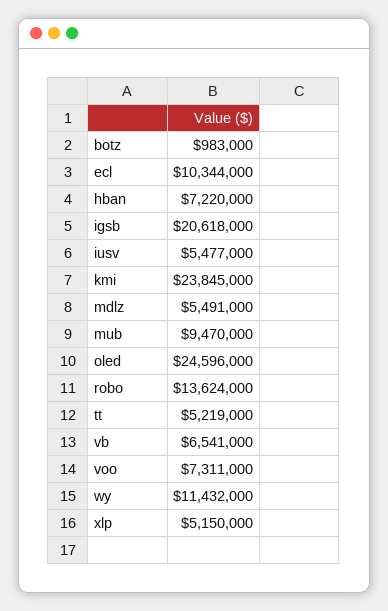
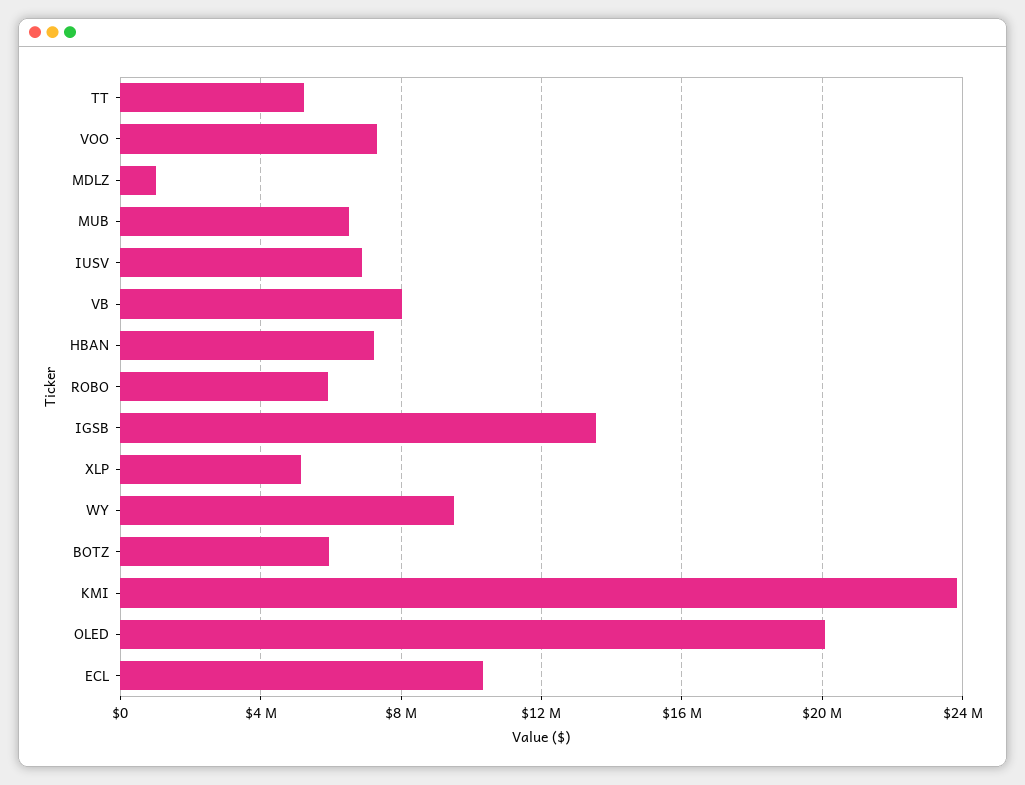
botz: 983000 -> 6000000
igsb: 20618000 -> 13500000
iusv: 5477000 -> 7000000
mdlz: 5491000 -> 1000000
mub: 9470000 -> 6500000
oled: 24596000 -> 20000000
robo: 13624000 -> 6000000
vb: 6541000 -> 8000000
wy: 11432000 -> 9500000

